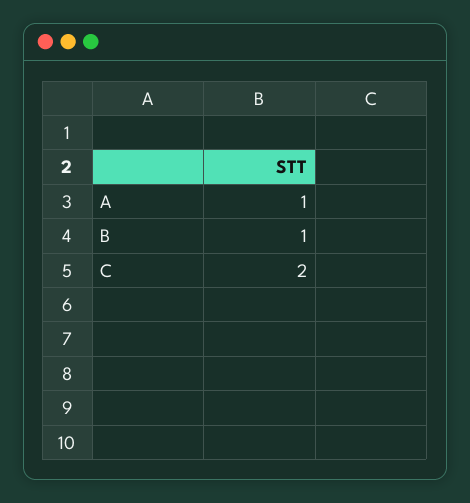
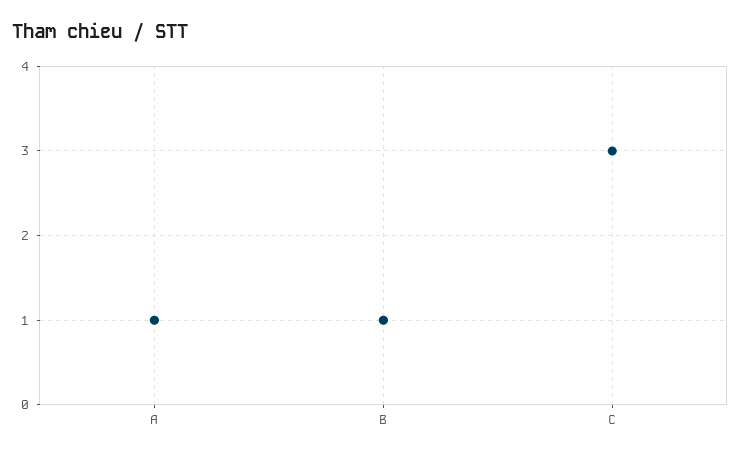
C: 2 -> 3

